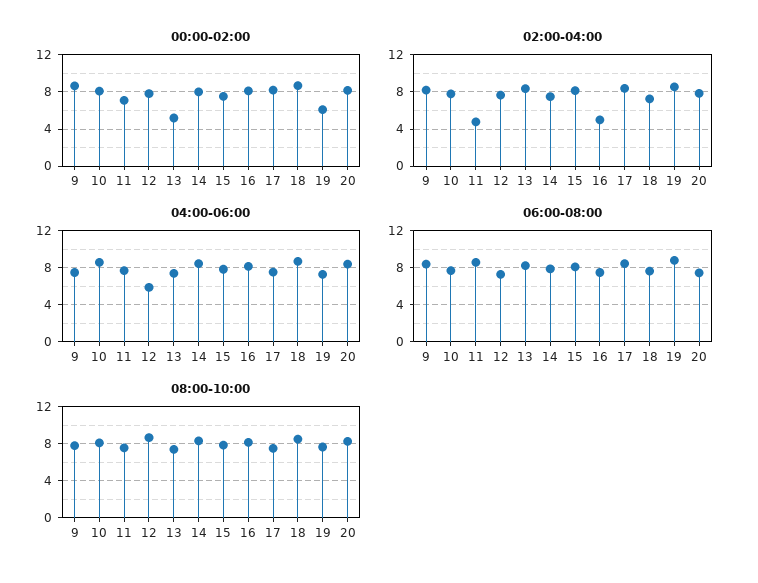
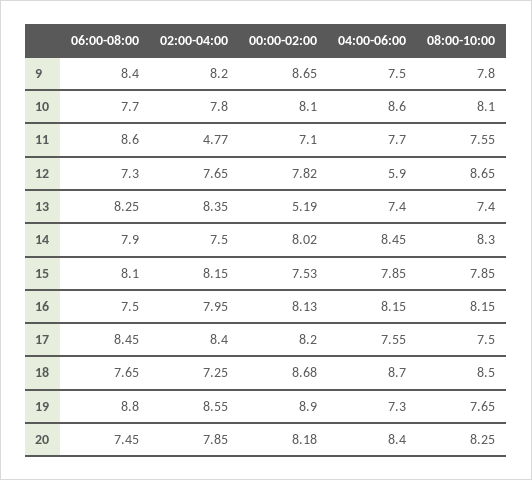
00:00-02:00, 19: 6 -> 8.9
02:00-04:00, 16: 5 -> 7.95

